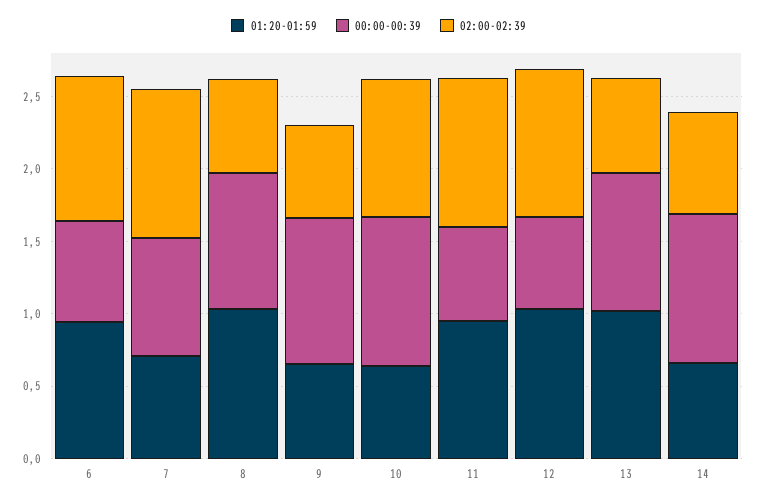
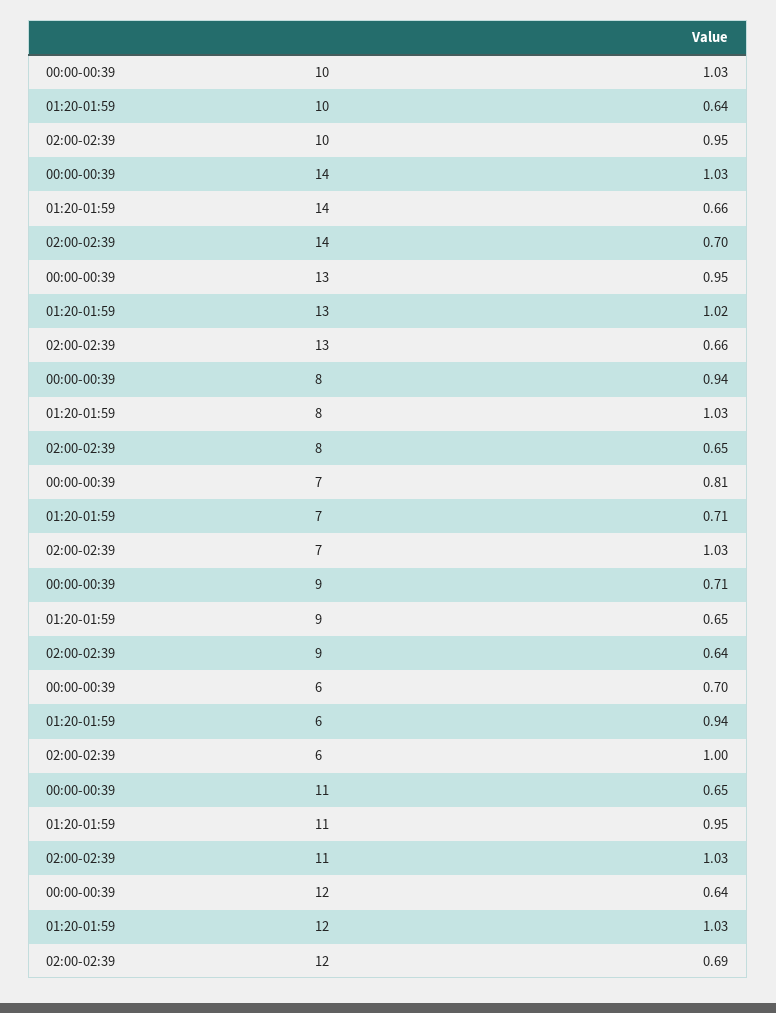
00:00-00:39, 9: 1 -> 0.71
02:00-02:39, 12: 1 -> 0.69

